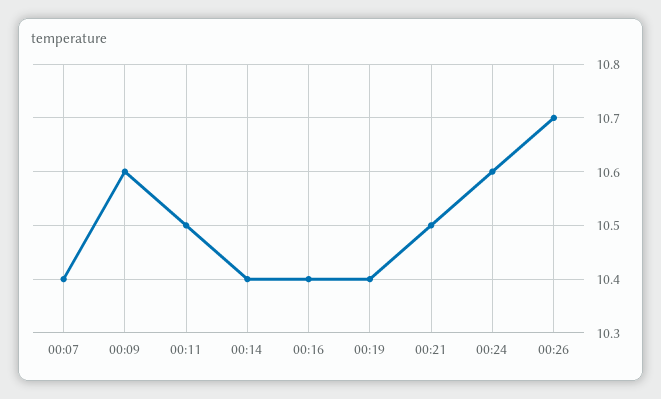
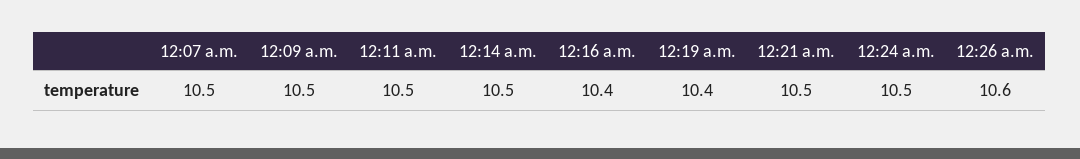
00:07: 10.4 -> 10.5
00:09: 10.6 -> 10.5
00:14: 10.4 -> 10.5
00:24: 10.6 -> 10.5
00:26: 10.7 -> 10.6

